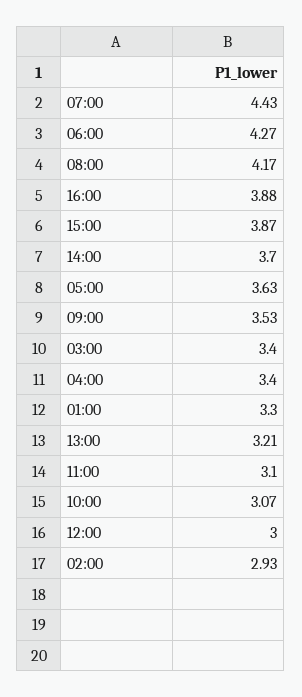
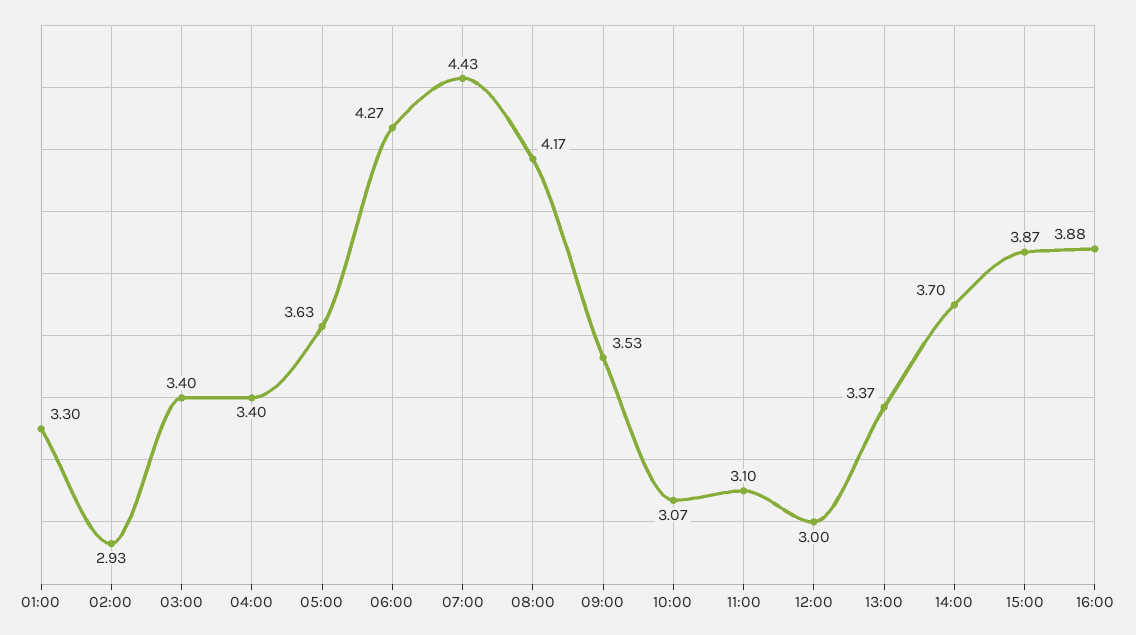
13:00: 3.21 -> 3.37

